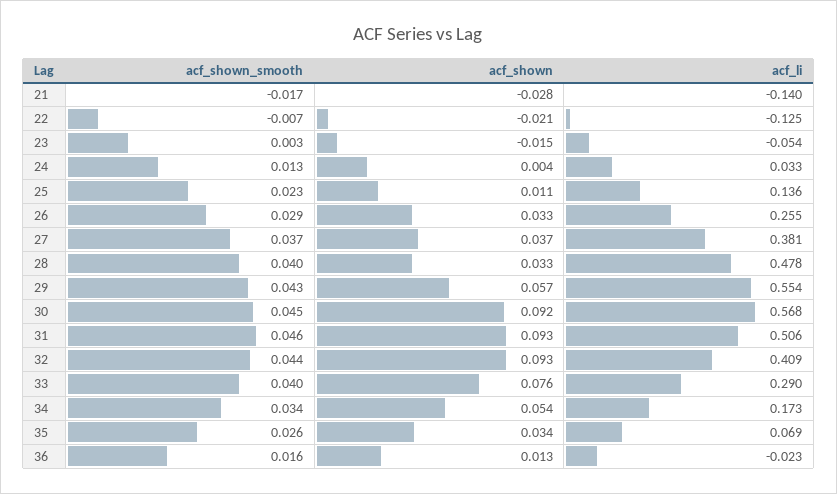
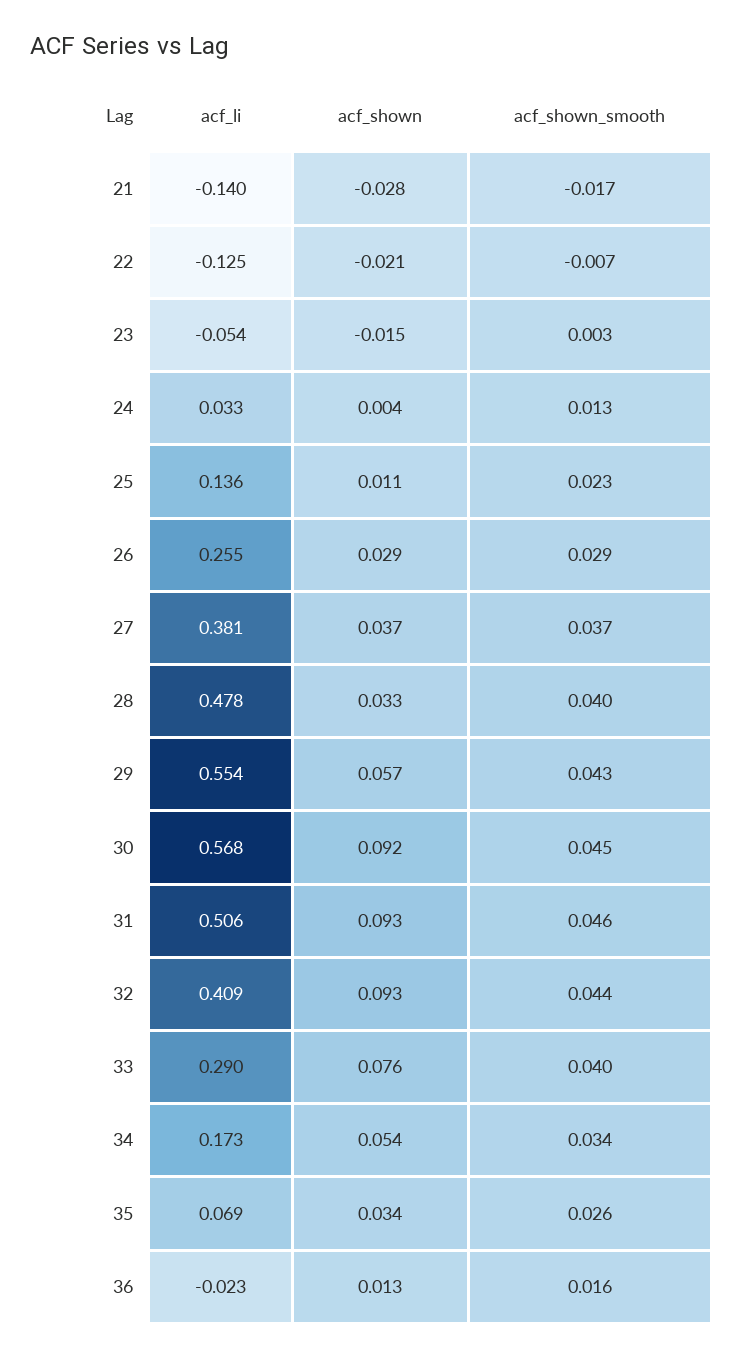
acf_shown, 26: 0.033 -> 0.029

